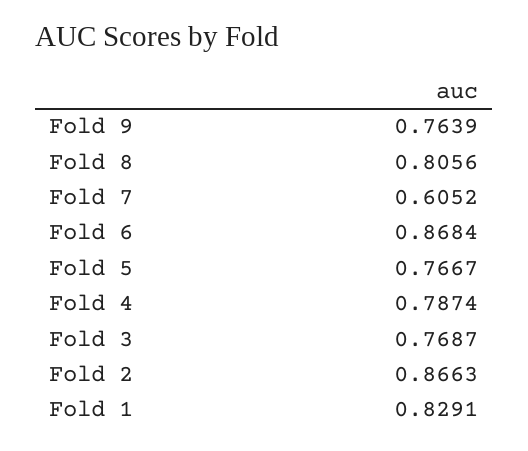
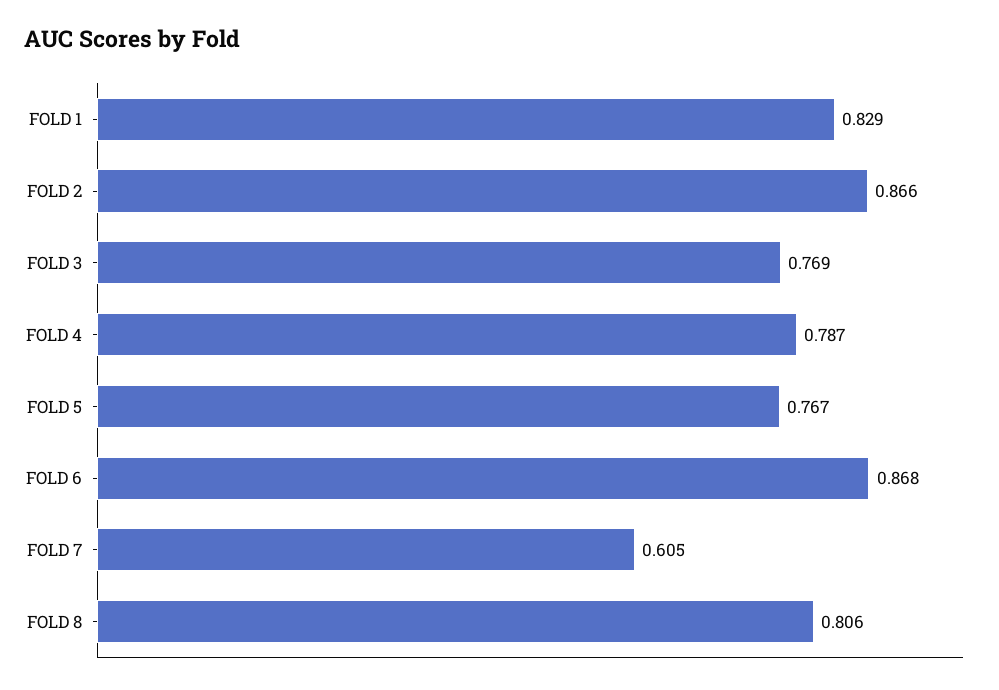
Fold 9: 0.7639 -> none

